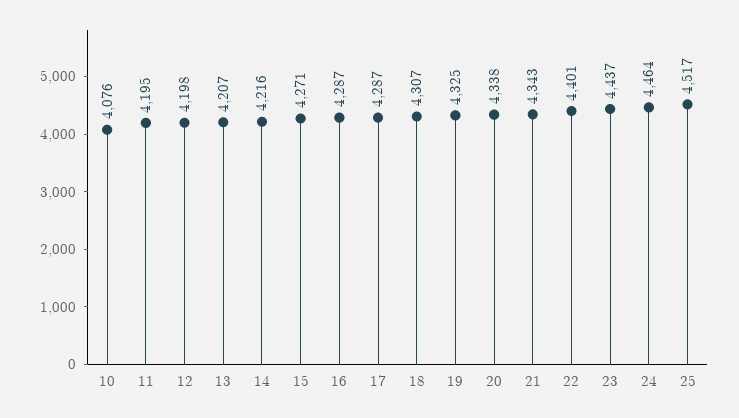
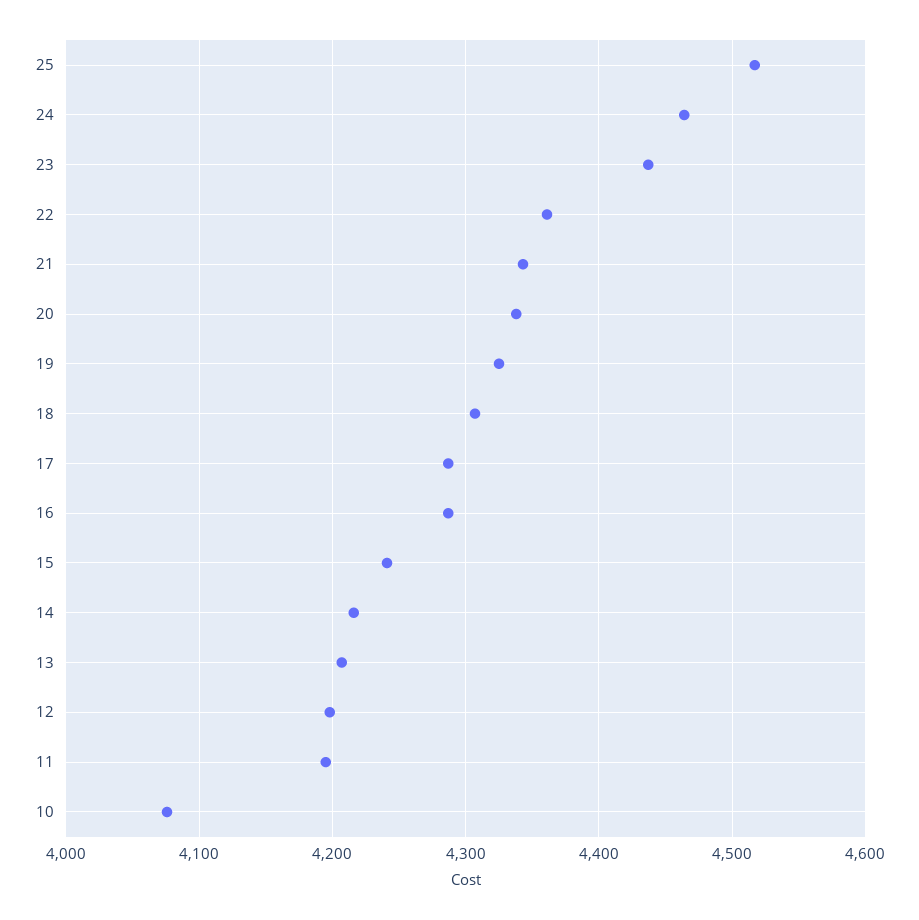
15: 4271 -> 4240
22: 4401 -> 4360

